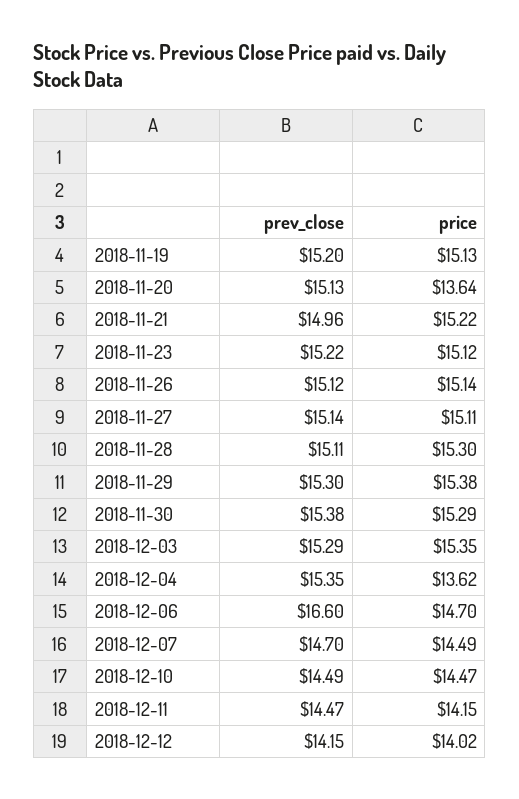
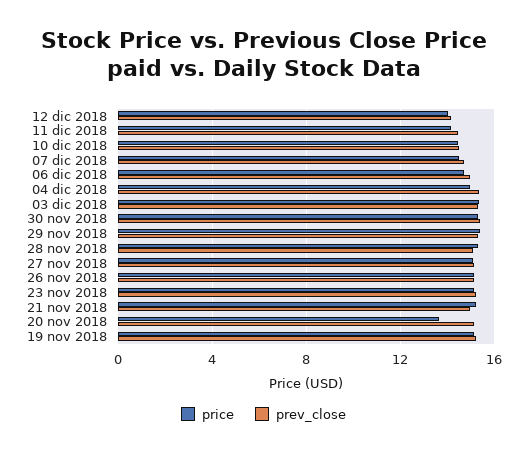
price, 2018-12-04: 13.62 -> 15
prev_close, 2018-12-06: 16.6 -> 15

